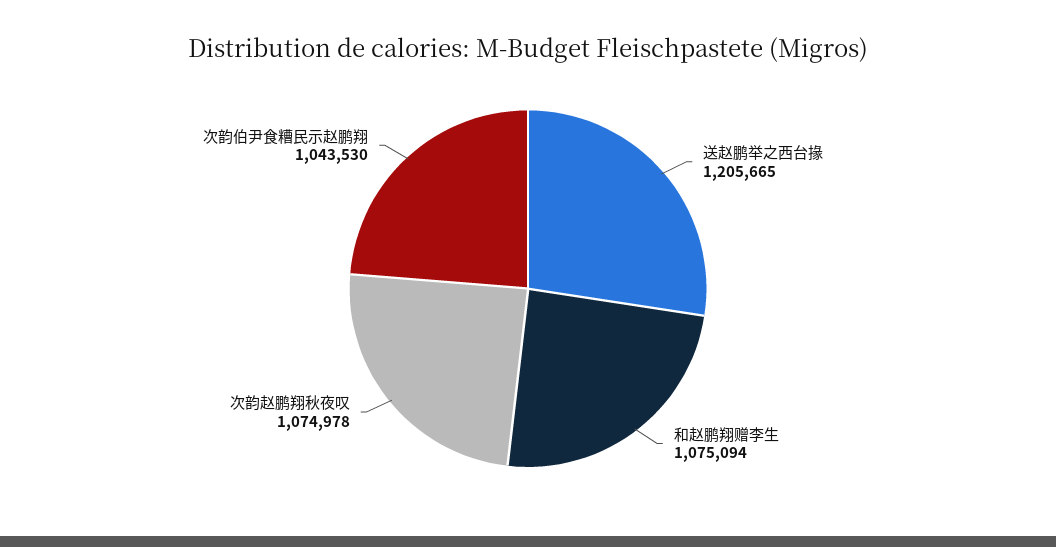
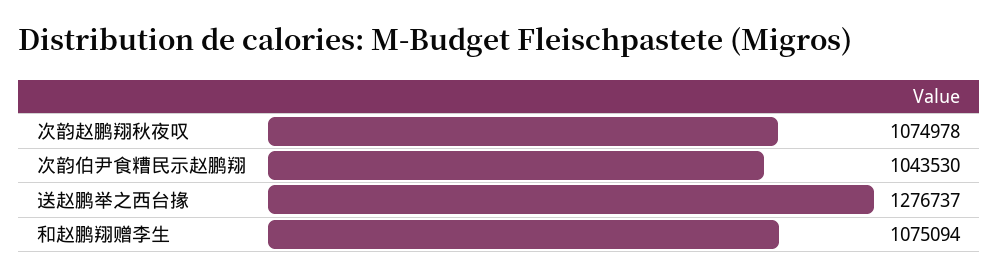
送赵鹏举之西台掾: 1205665 -> 1276737

